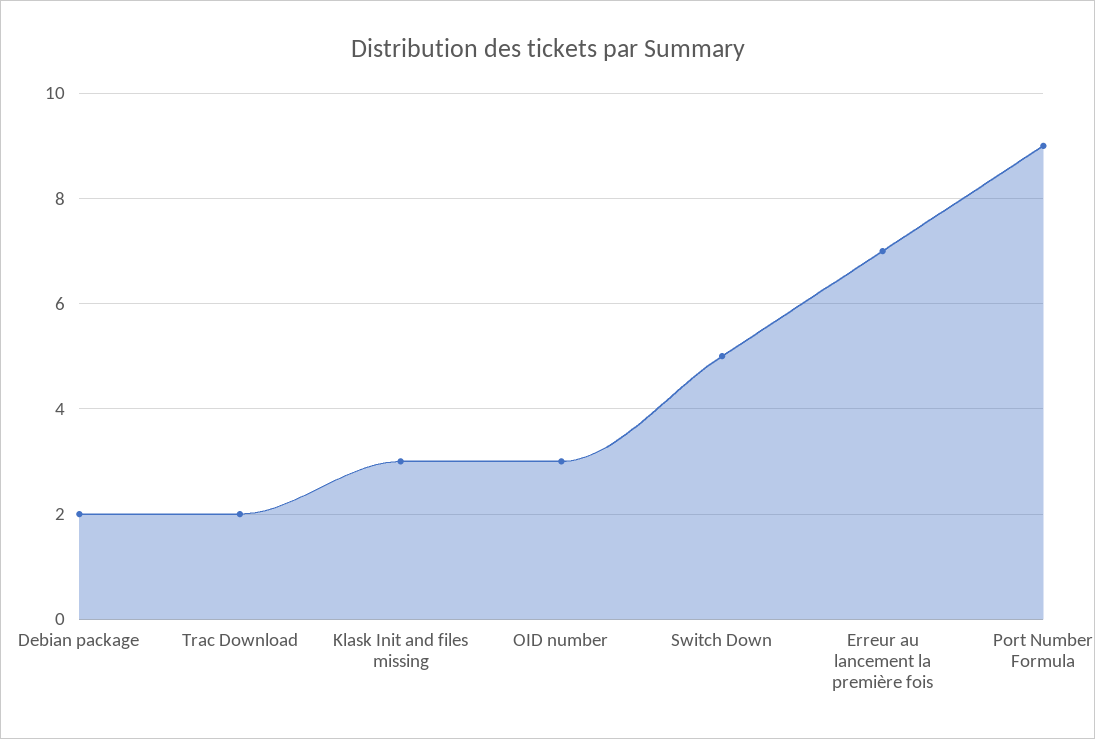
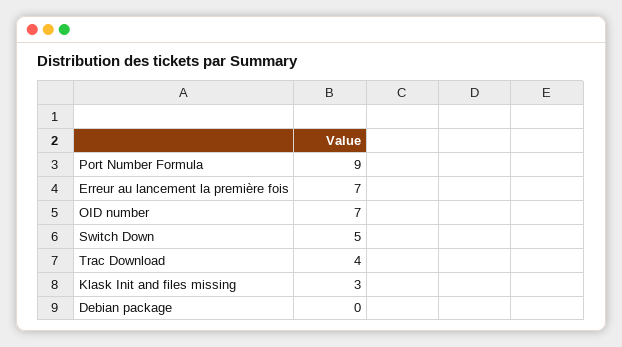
Debian package: 2 -> 0
Trac Download: 2 -> 4
OID number: 3 -> 7

